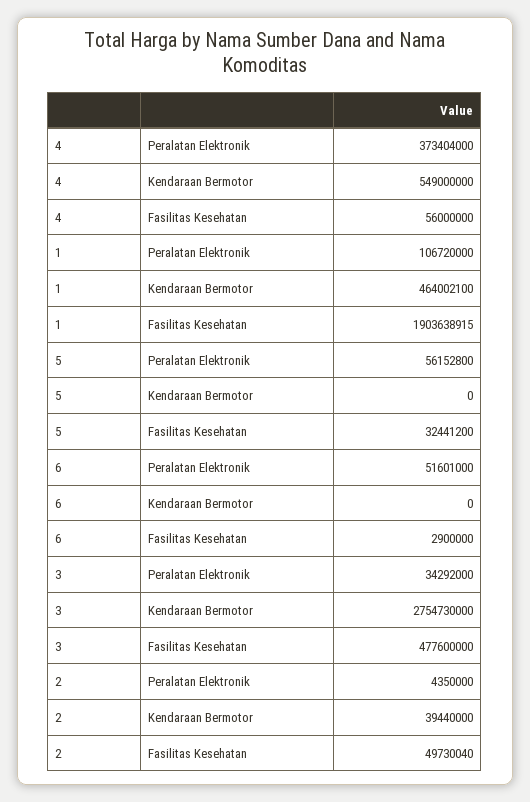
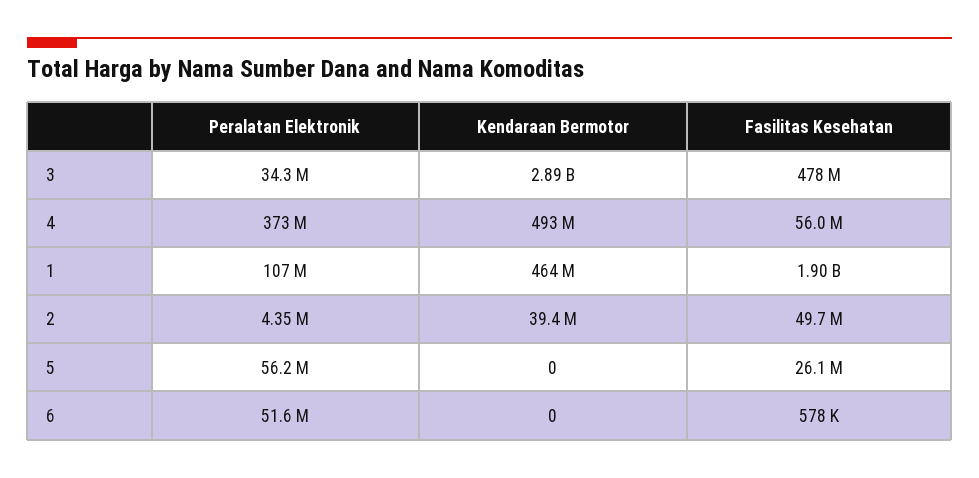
4, Kendaraan Bermotor: 549000000 -> 493000000
5, Fasilitas Kesehatan: 32441200 -> 26100000
6, Fasilitas Kesehatan: 2900000 -> 578000
3, Kendaraan Bermotor: 2754730000 -> 2890000000

